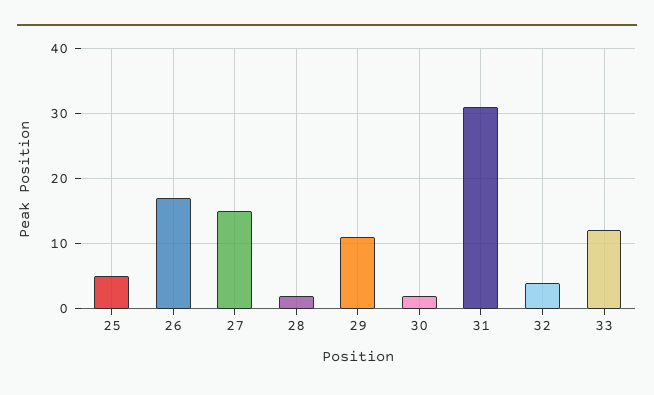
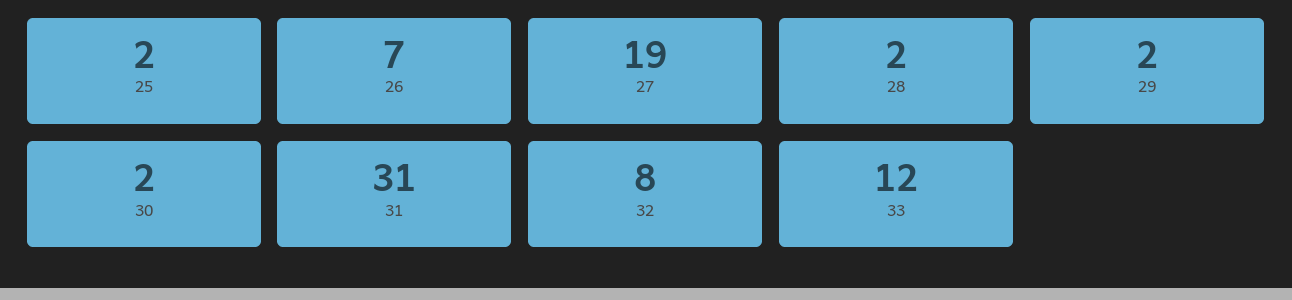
25: 5 -> 2
26: 17 -> 7
27: 15 -> 19
29: 11 -> 2
32: 4 -> 8

